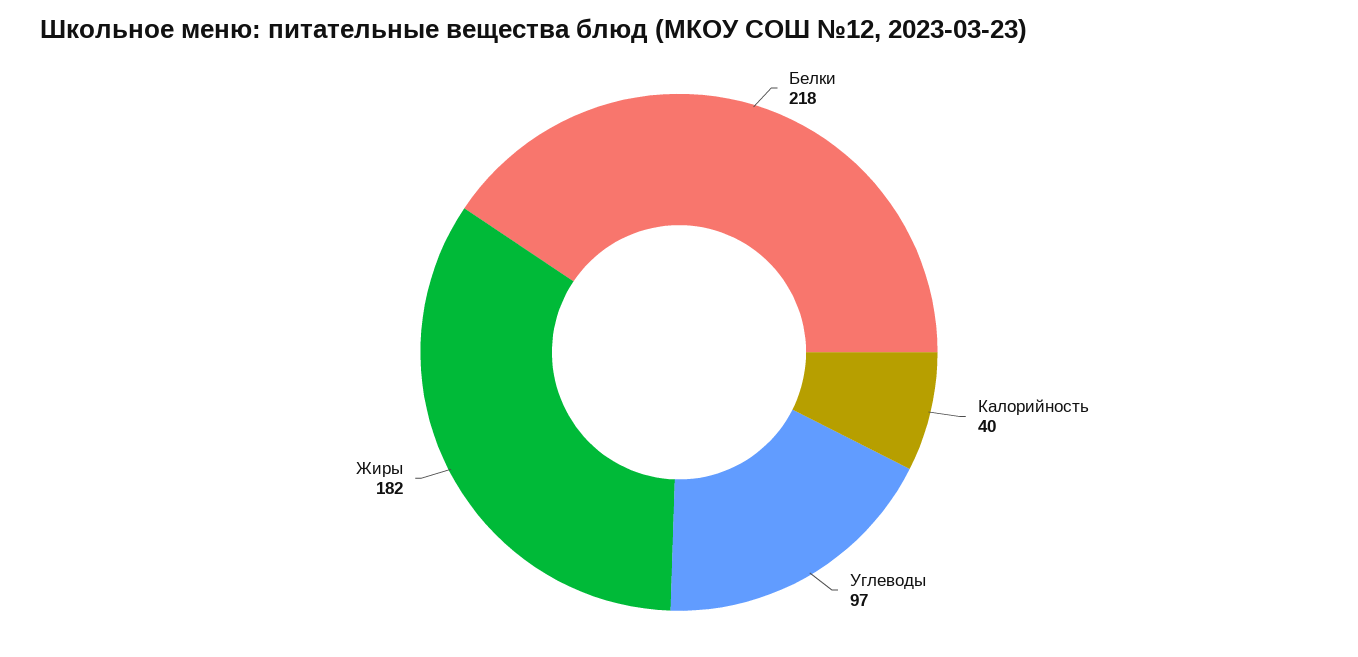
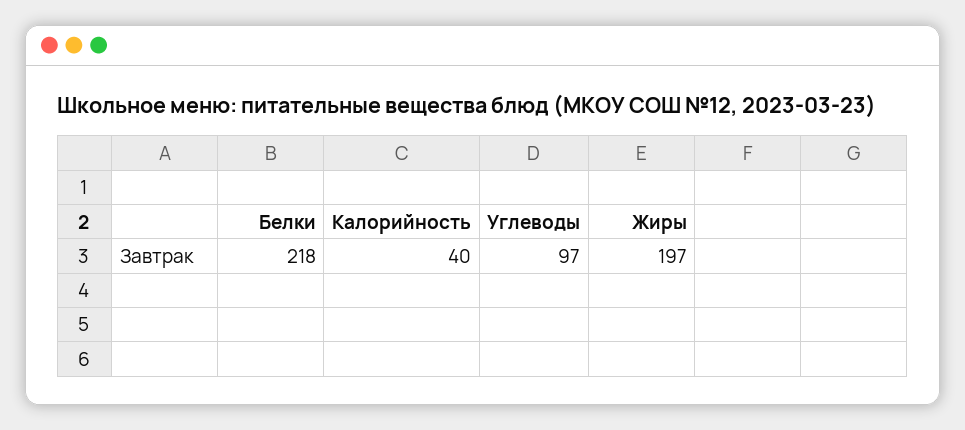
Жиры: 182 -> 197

